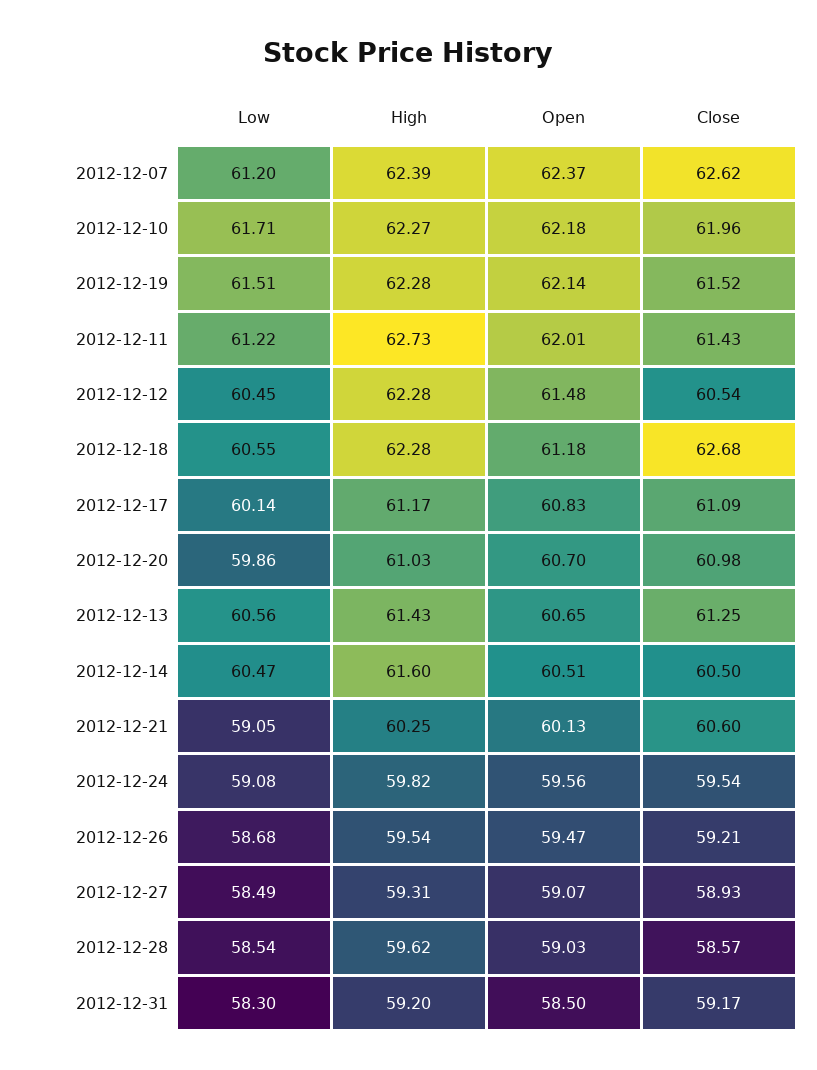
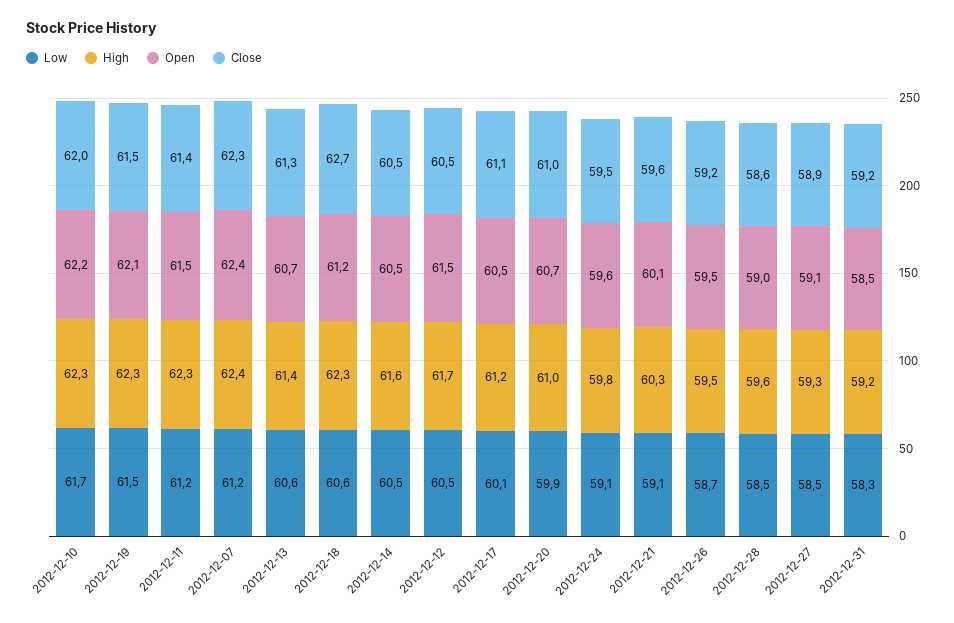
Close, 2012-12-07: 62.62 -> 62.3
High, 2012-12-11: 62.73 -> 62.3
Open, 2012-12-11: 62.01 -> 61.5
High, 2012-12-12: 62.28 -> 61.7
Open, 2012-12-17: 60.83 -> 60.5
Close, 2012-12-21: 60.6 -> 59.6

